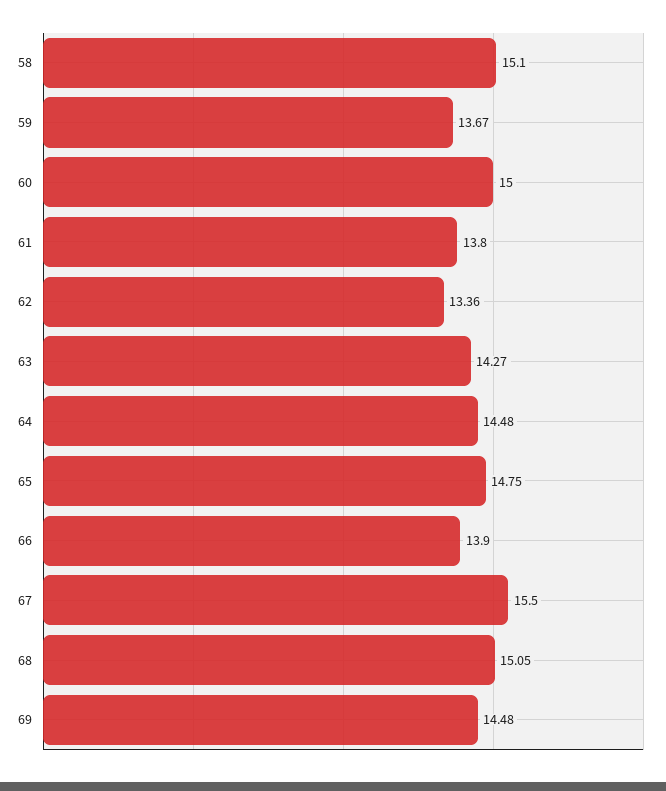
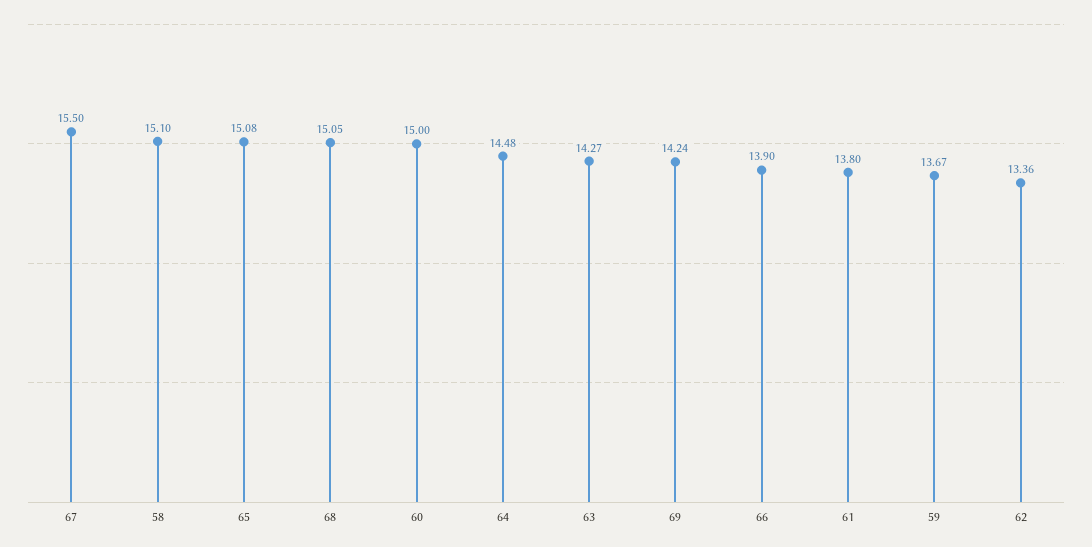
65: 14.75 -> 15.08
69: 14.48 -> 14.24

